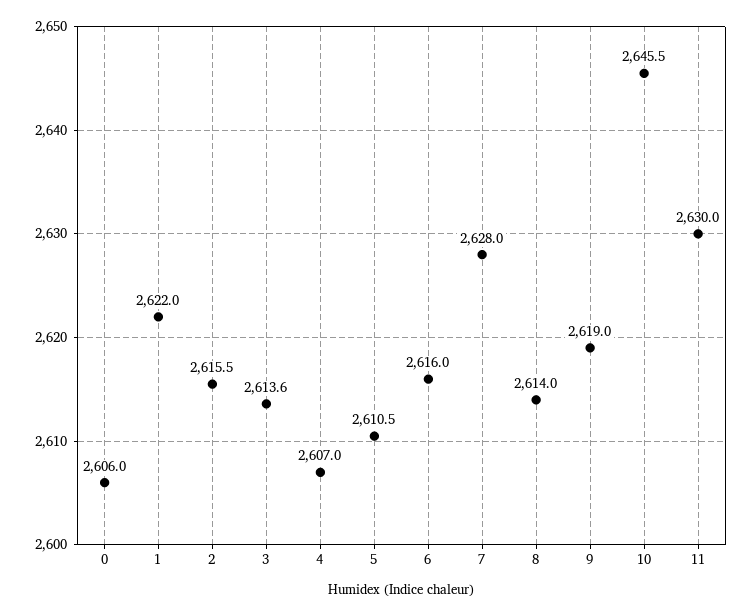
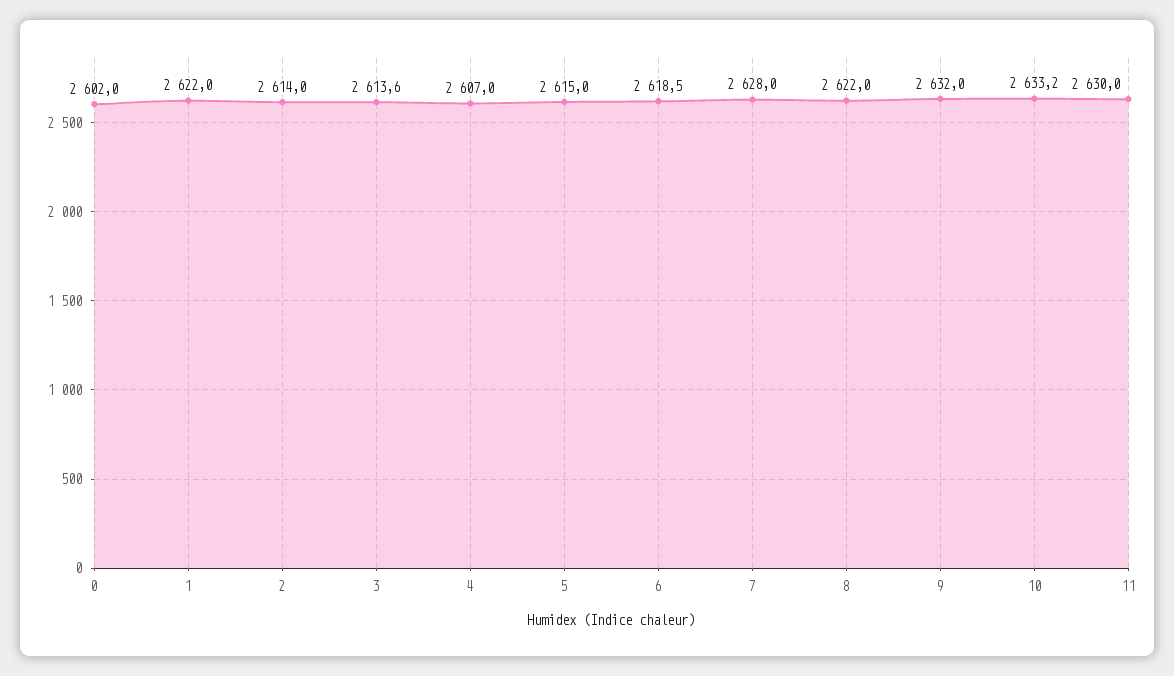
0: 2606 -> 2602
2: 2615.5 -> 2614
5: 2610.5 -> 2615
6: 2616 -> 2618.5
8: 2614 -> 2622
9: 2619 -> 2632
10: 2645.5 -> 2633.2

